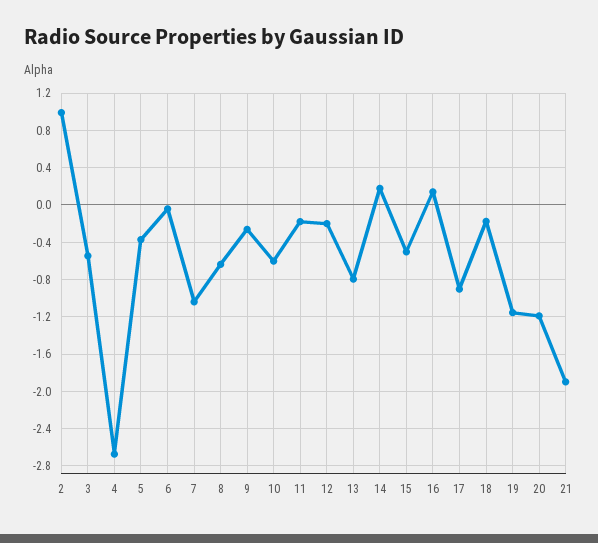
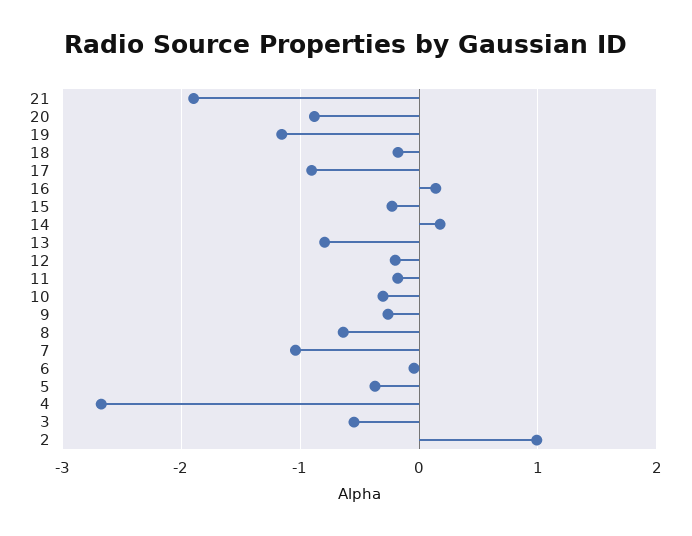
10: -0.6 -> -0.3
15: -0.5 -> -0.2
20: -1.2 -> -0.9

